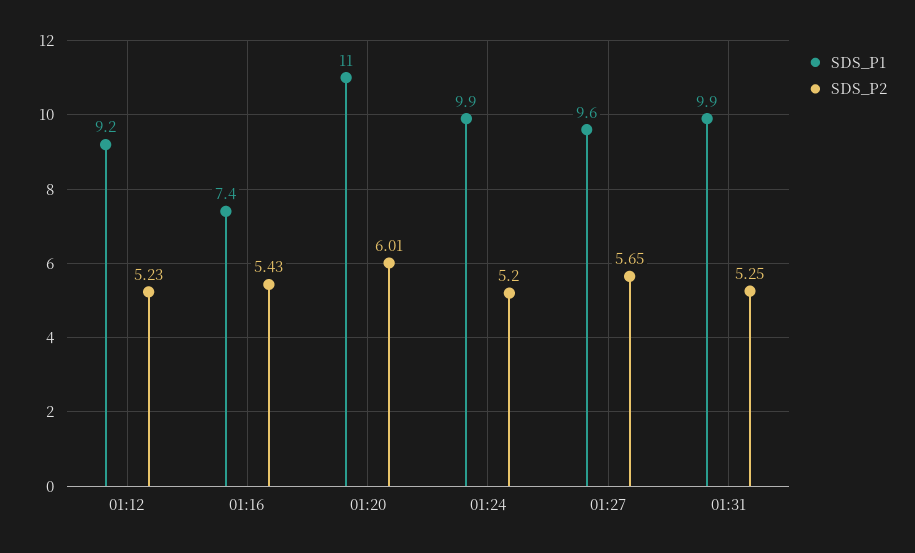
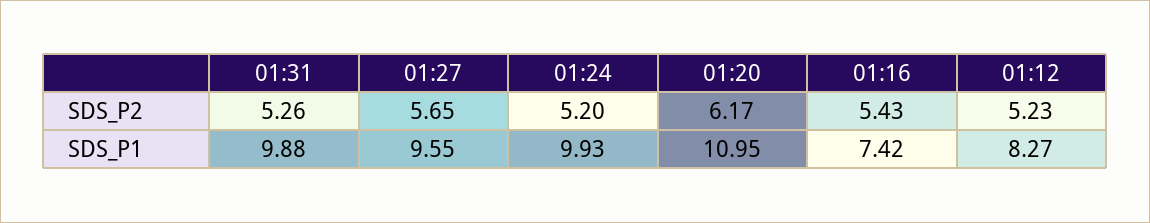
SDS_P1, 01:12: 9.2 -> 8.27
SDS_P2, 01:20: 6.01 -> 6.17
SDS_P2, 01:31: 5.25 -> 5.26

